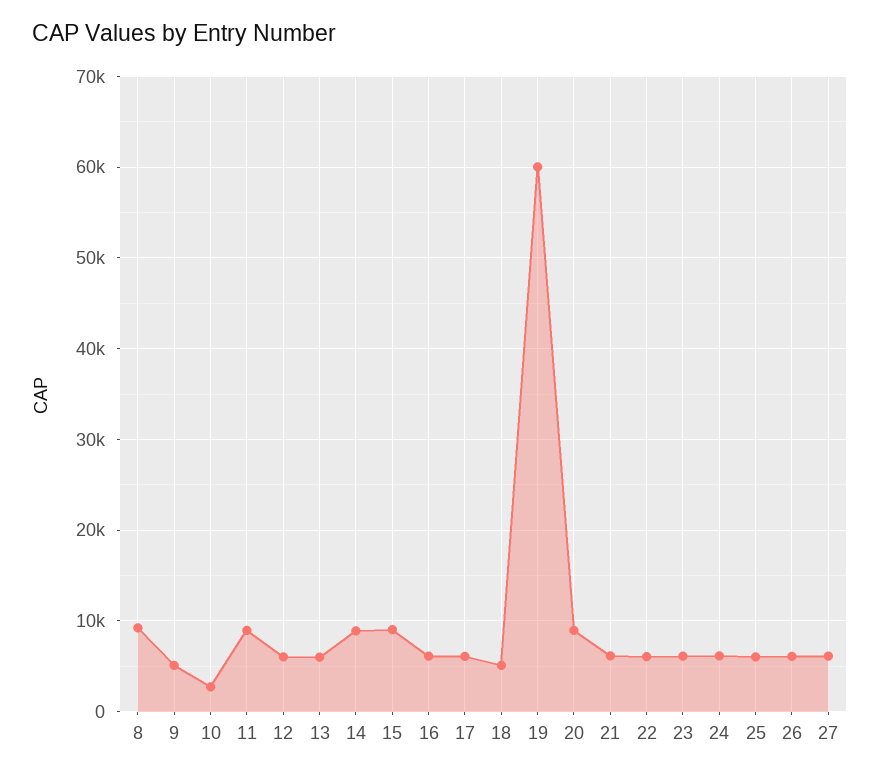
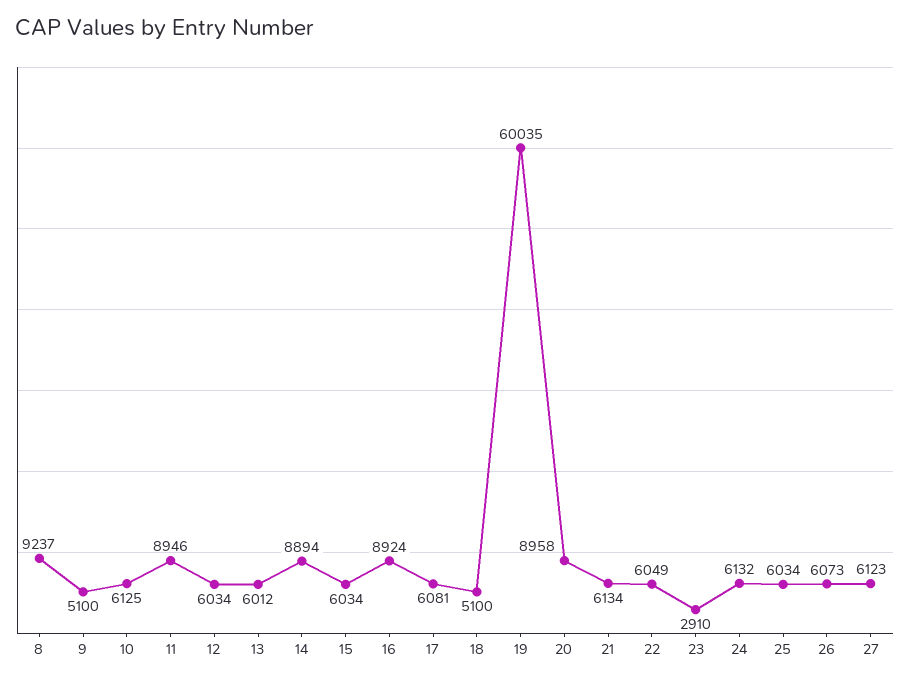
10: 3000 -> 6125
15: 9000 -> 6034
16: 6000 -> 8924
23: 6000 -> 2910

